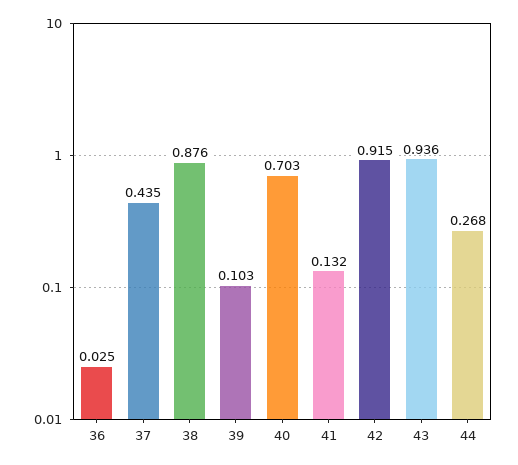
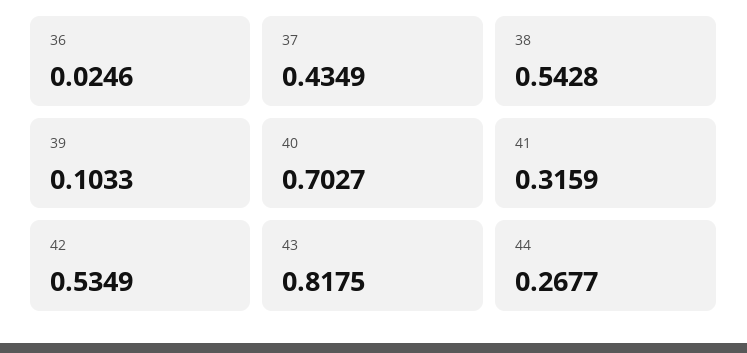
38: 0.876 -> 0.5428
41: 0.132 -> 0.3159
42: 0.915 -> 0.5349
43: 0.936 -> 0.8175

